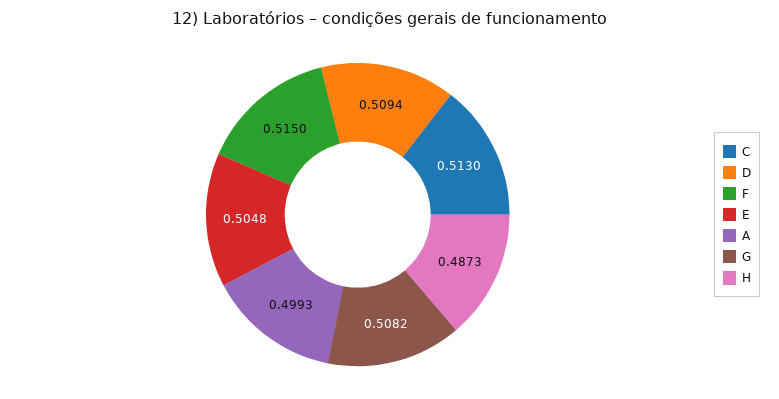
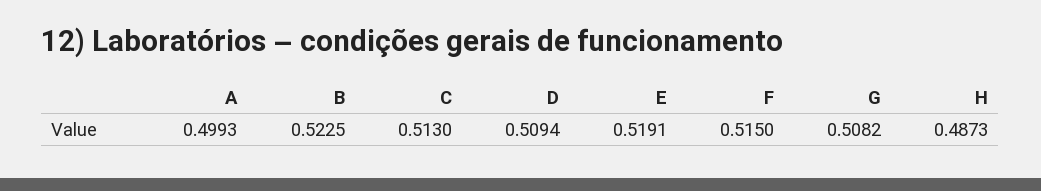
E: 0.5048 -> 0.5191
B: none -> 0.5225

